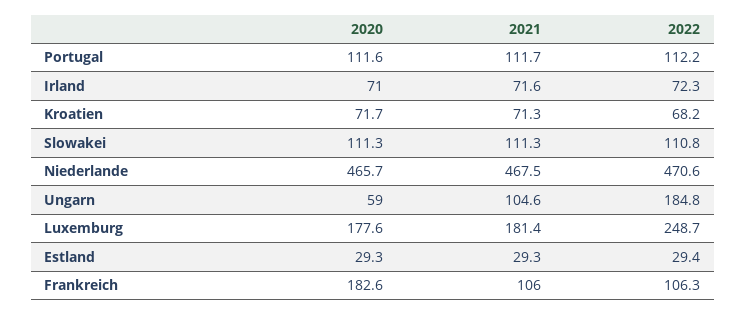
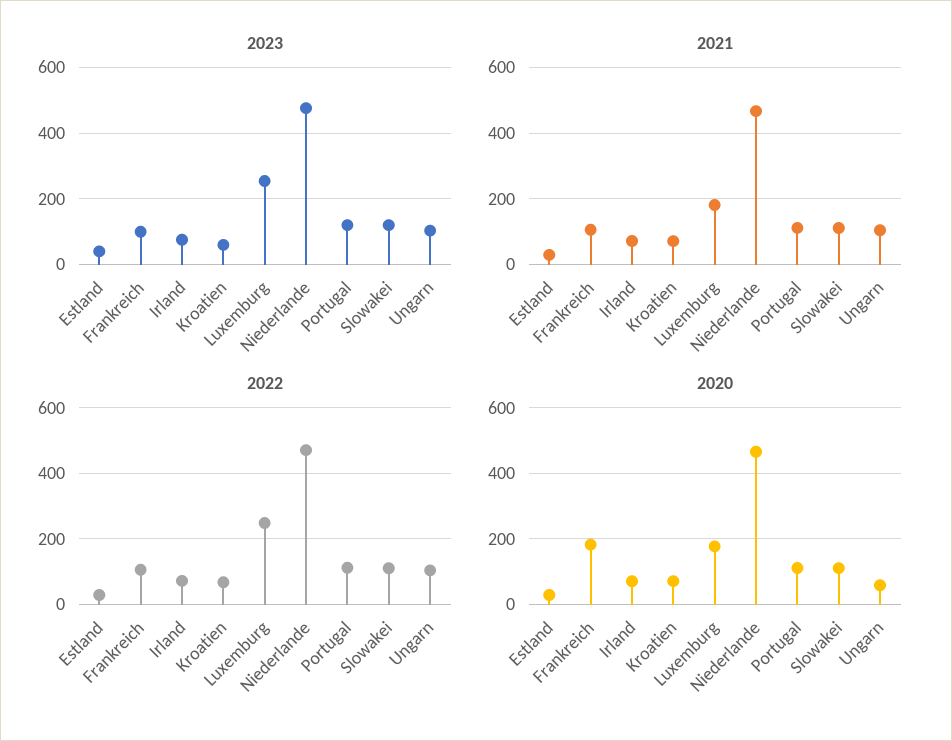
2022, Ungarn: 184.8 -> 100
2023, Estland: none -> 40
2023, Frankreich: none -> 100
2023, Irland: none -> 80
2023, Kroatien: none -> 60
2023, Luxemburg: none -> 260
2023, Niederlande: none -> 480
2023, Portugal: none -> 120
2023, Slowakei: none -> 120
2023, Ungarn: none -> 100

